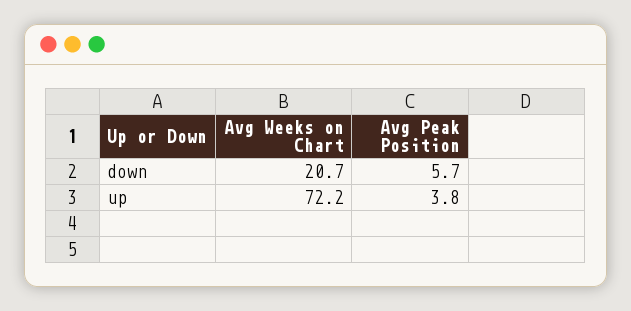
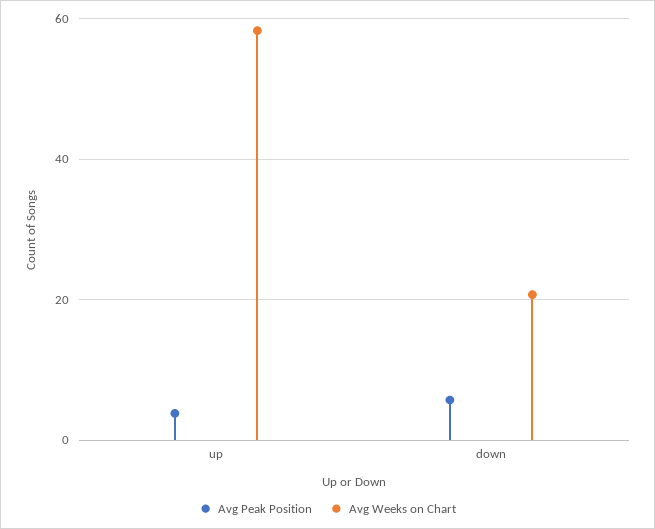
Avg Weeks on Chart, up: 72.2 -> 58

